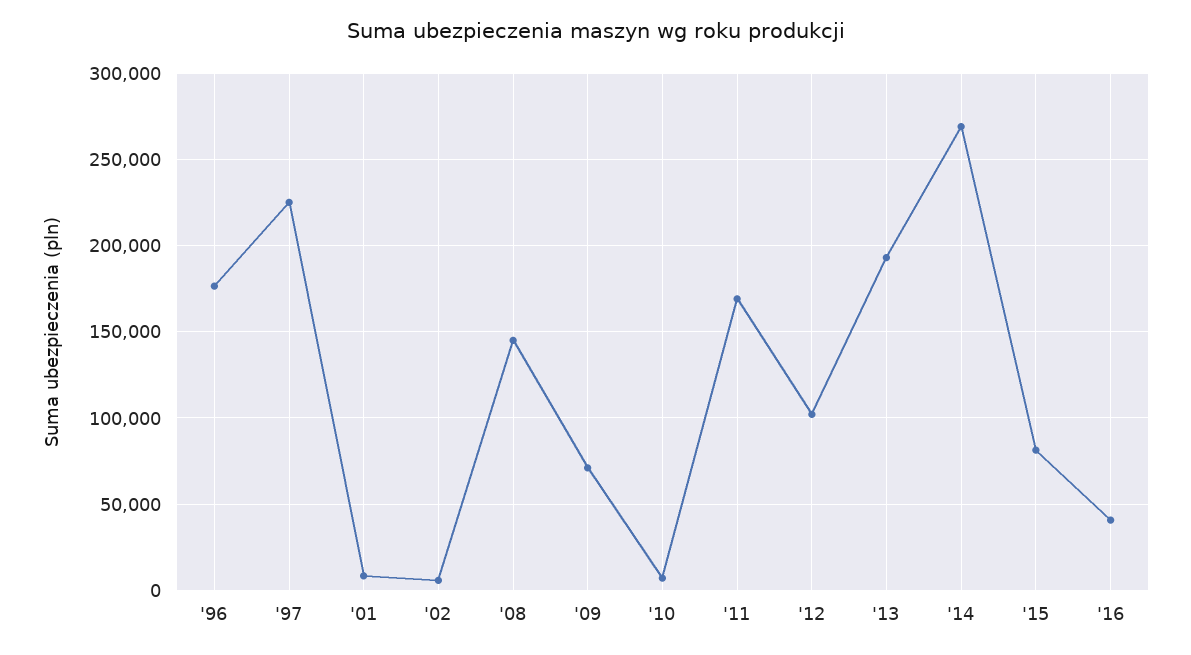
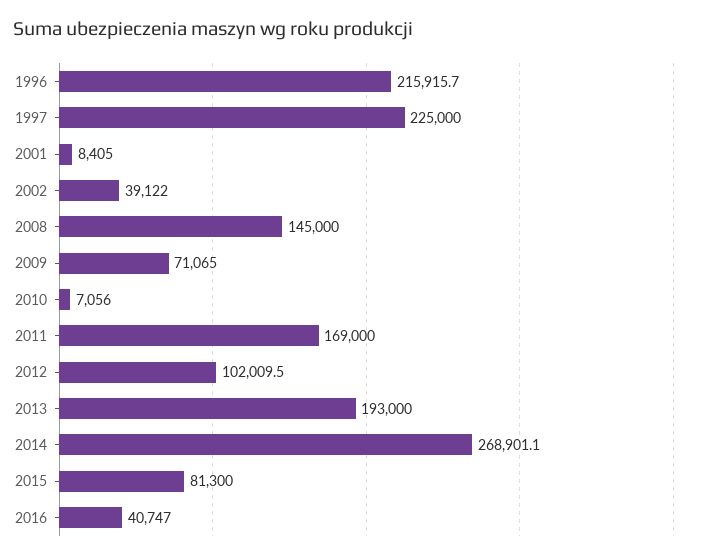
'96: 175000 -> 215915.7
'02: 5000 -> 39122

